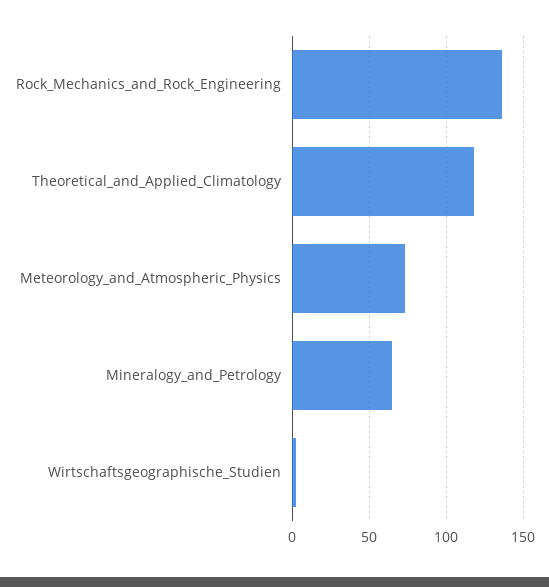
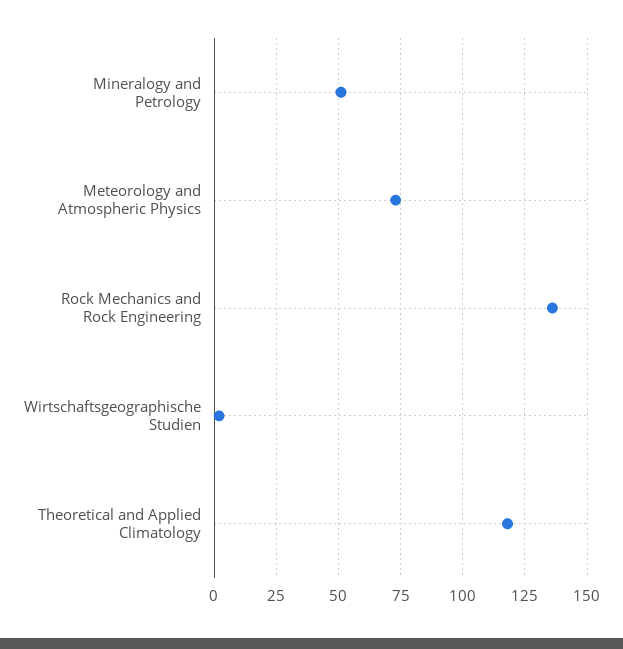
Mineralogy_and_Petrology: 65 -> 50

